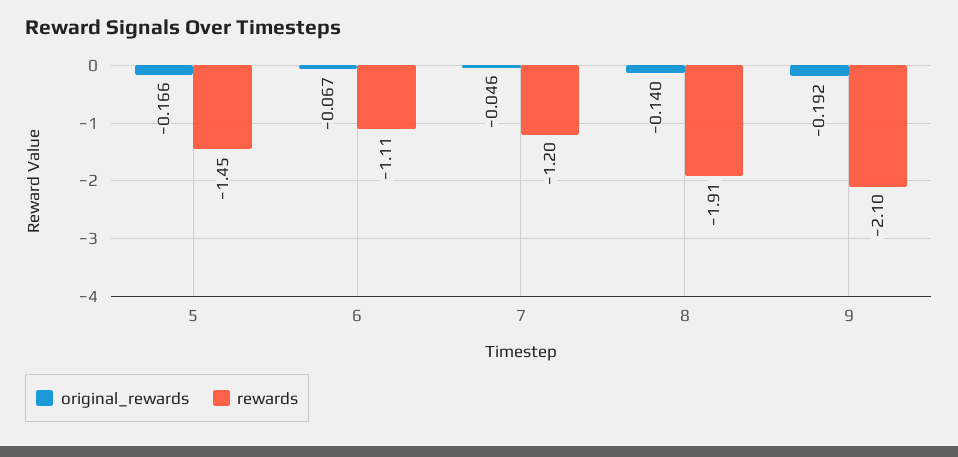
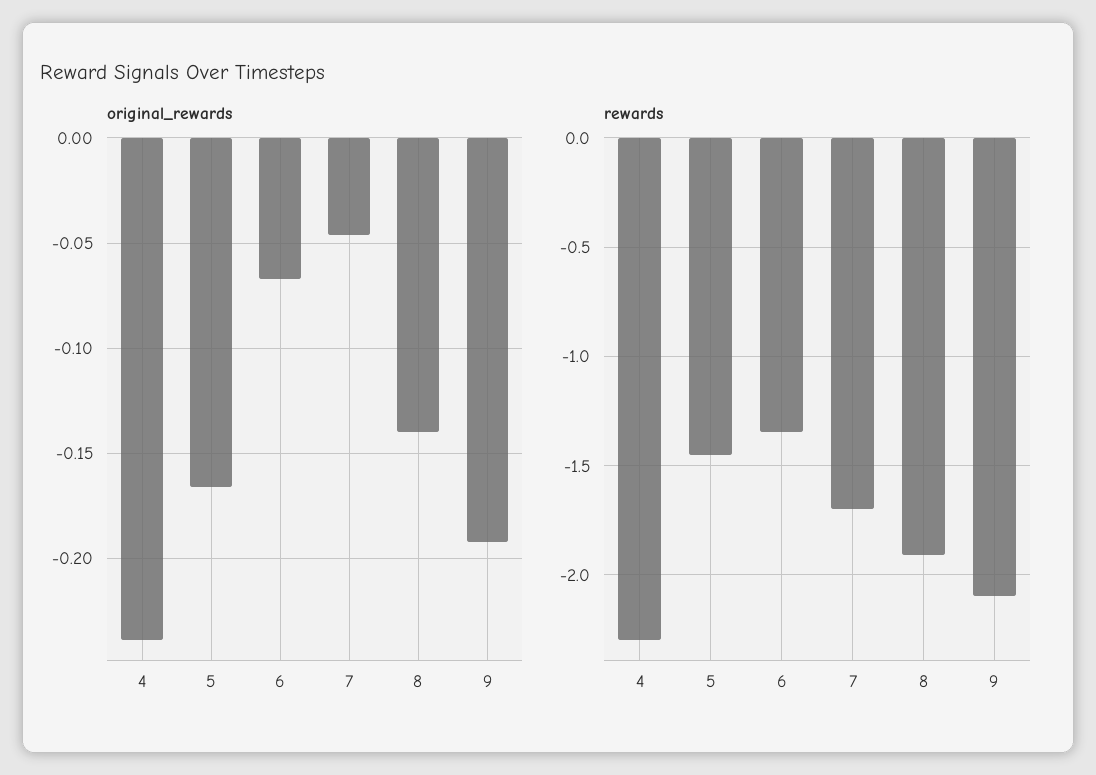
rewards, 6: -1.11 -> -1.35
rewards, 7: -1.2 -> -1.7
original_rewards, 4: none -> -0.24
rewards, 4: none -> -2.3

